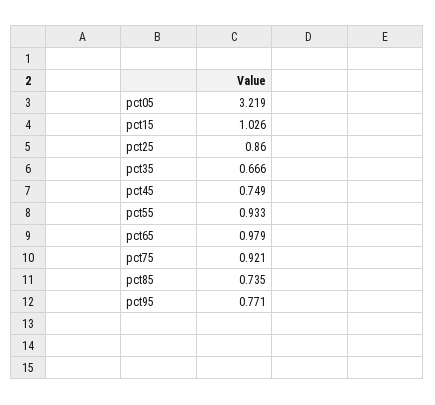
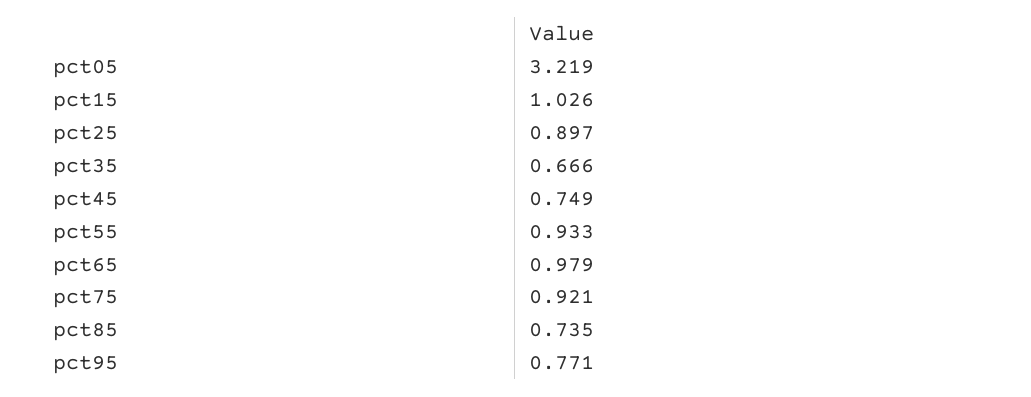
pct25: 0.86 -> 0.897

